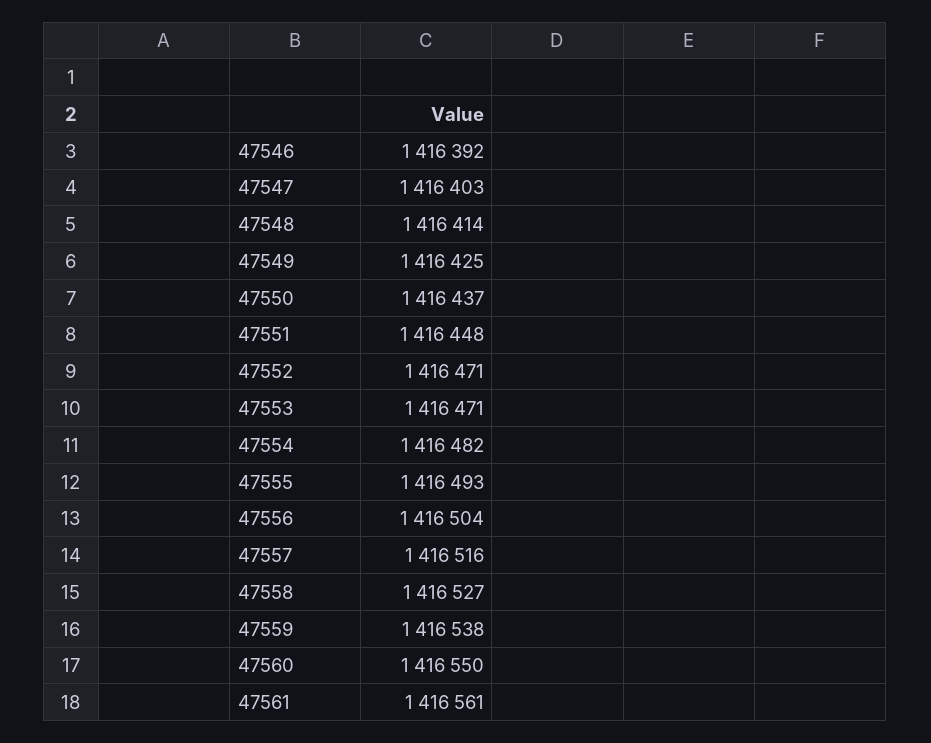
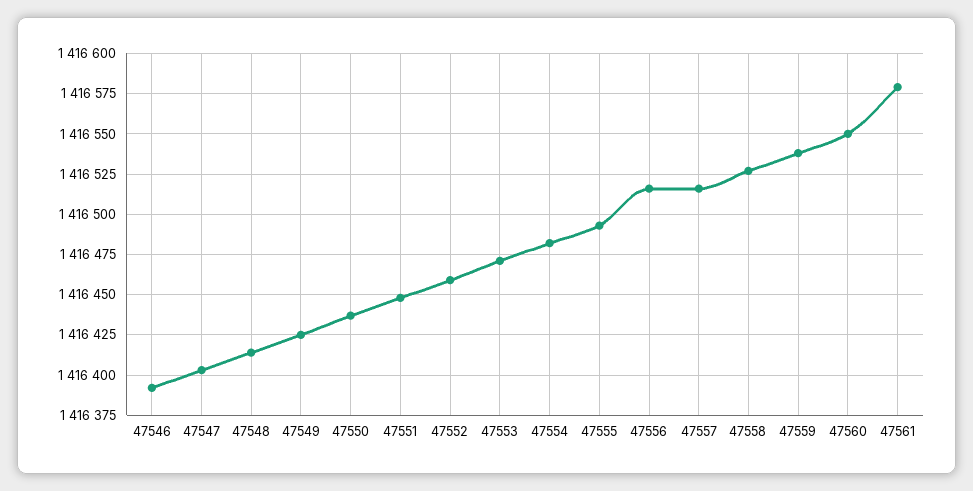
47552: 1416471 -> 1416460
47556: 1416504 -> 1416515
47561: 1416561 -> 1416580

